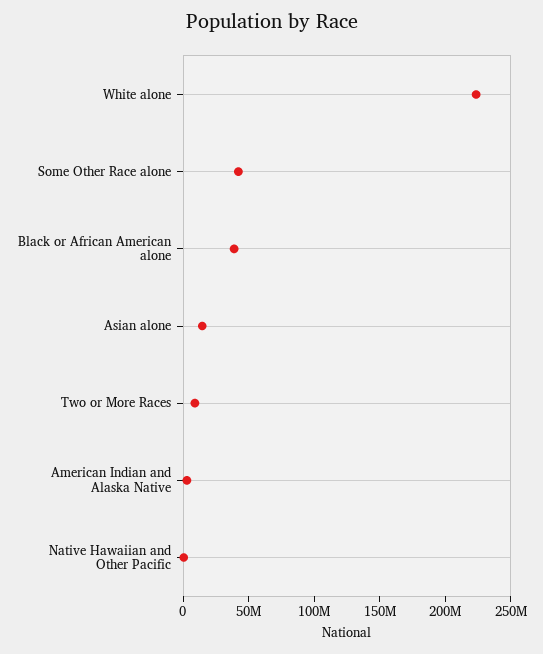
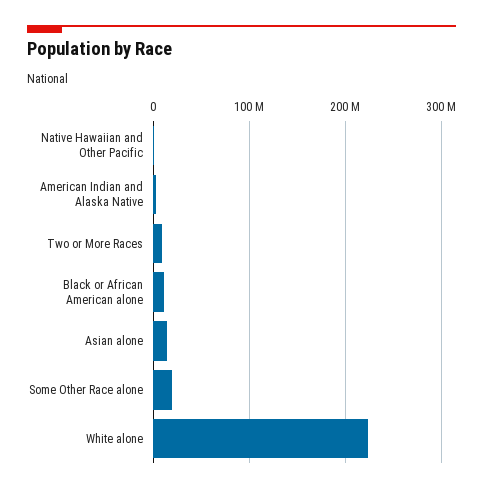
Some Other Race alone: 40000000 -> 20000000
Black or African American alone: 40000000 -> 10000000

